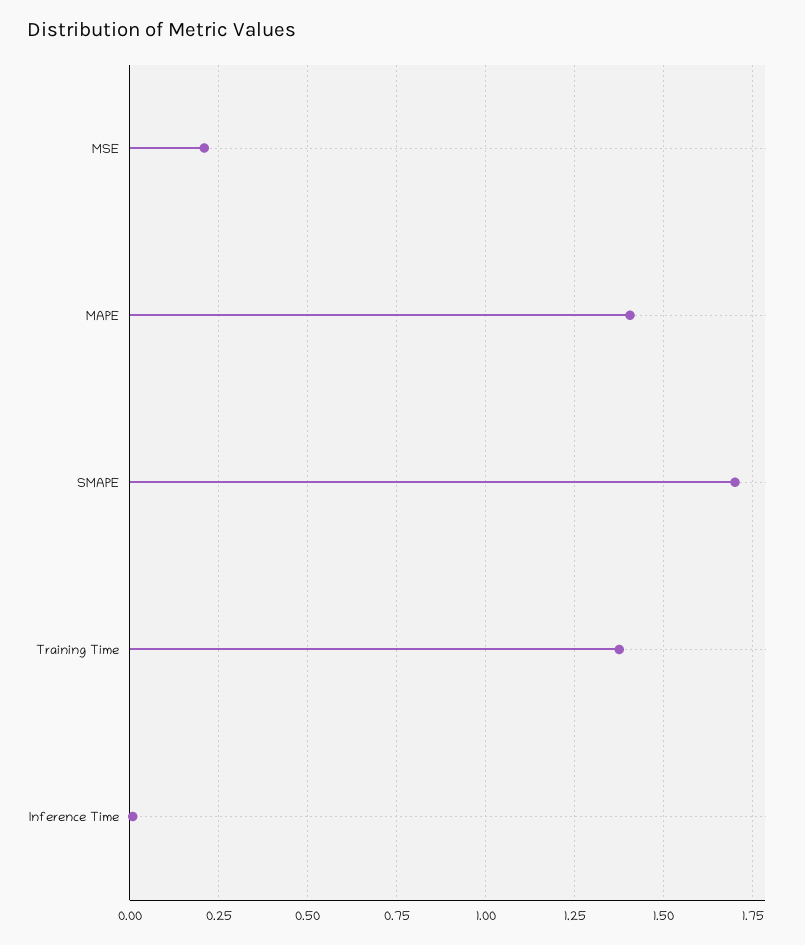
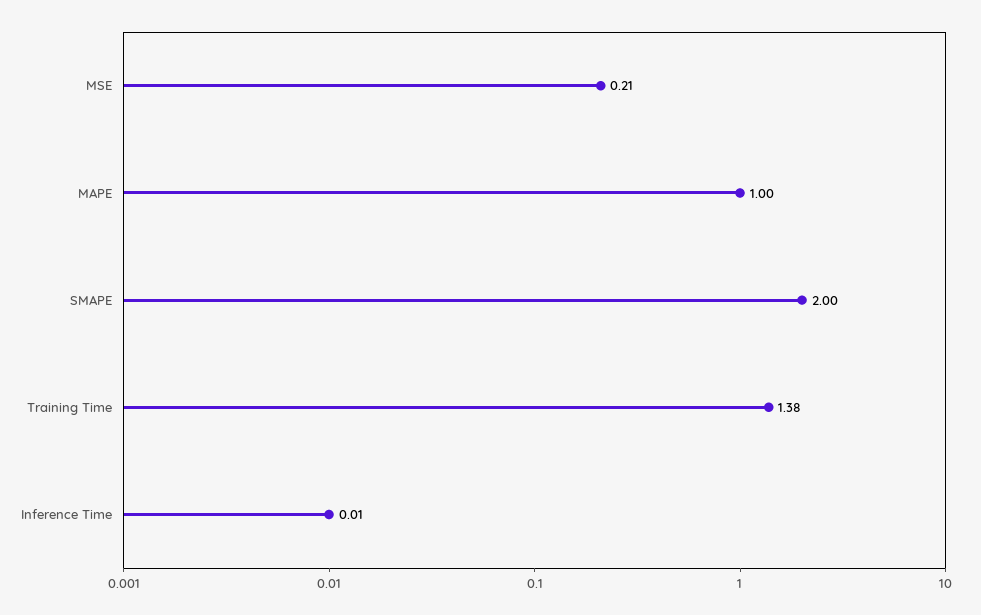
MAPE: 1.4 -> 1
SMAPE: 1.7 -> 2

